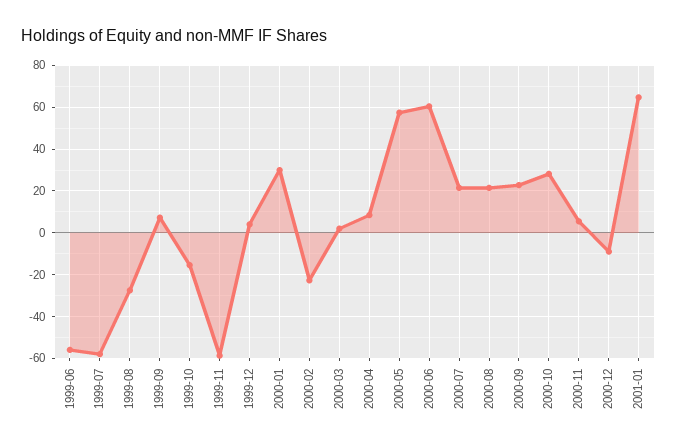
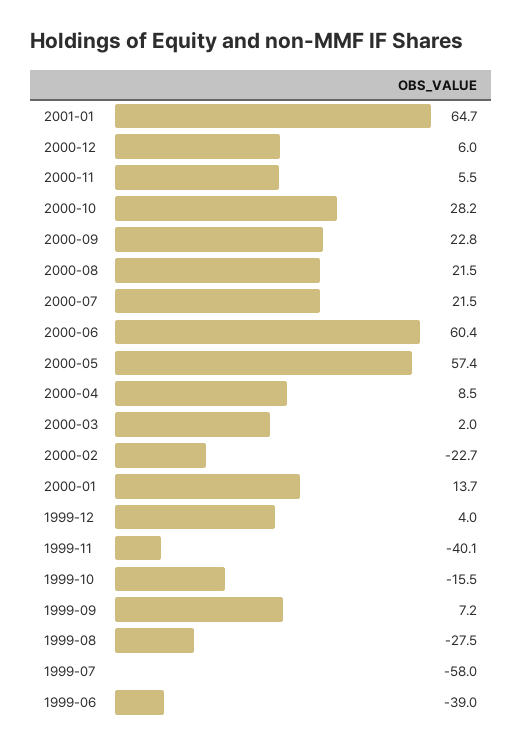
1999-06: -55 -> -39
1999-11: -60 -> -40.1
2000-01: 30 -> 13.7
2000-12: -10 -> 6

